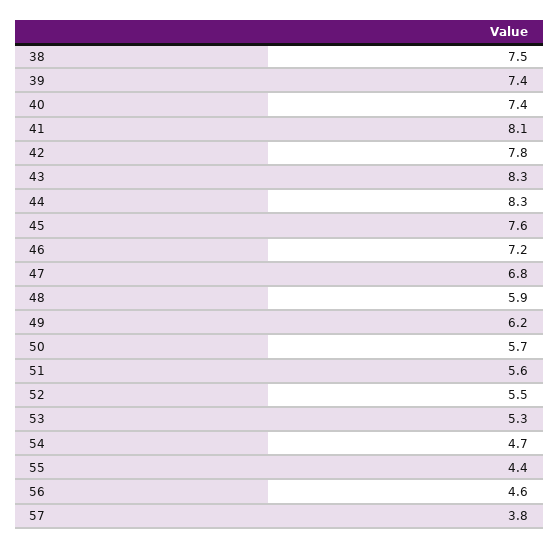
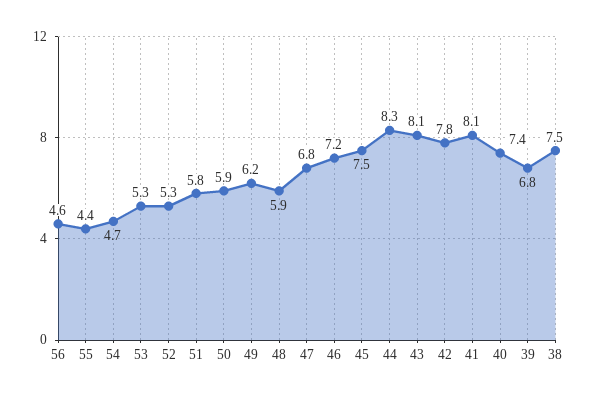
39: 7.4 -> 6.8
43: 8.3 -> 8.1
45: 7.6 -> 7.5
50: 5.7 -> 5.9
51: 5.6 -> 5.8
52: 5.5 -> 5.3
57: 3.8 -> none

